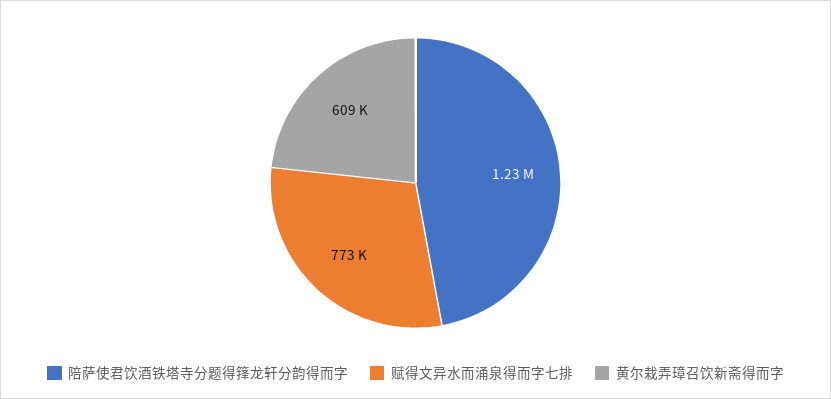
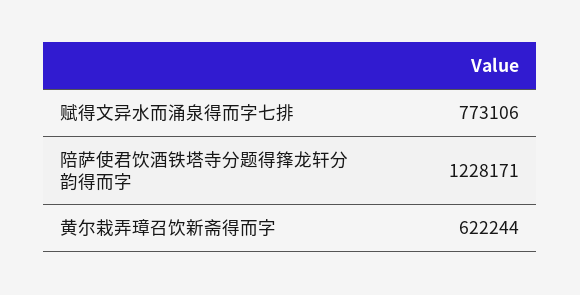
黄尔栽弄璋召饮新斋得而字: 609000 -> 622244

